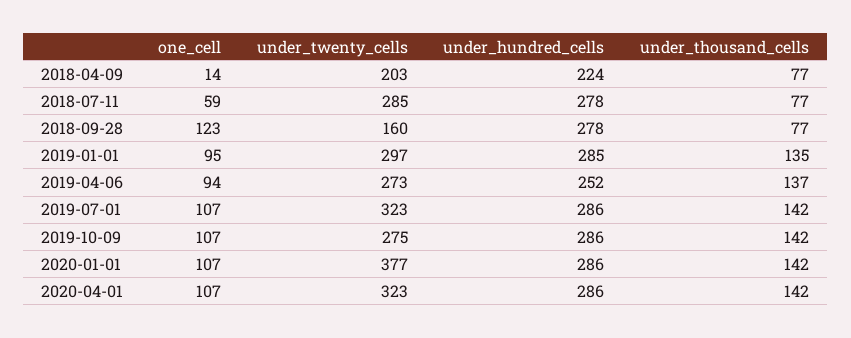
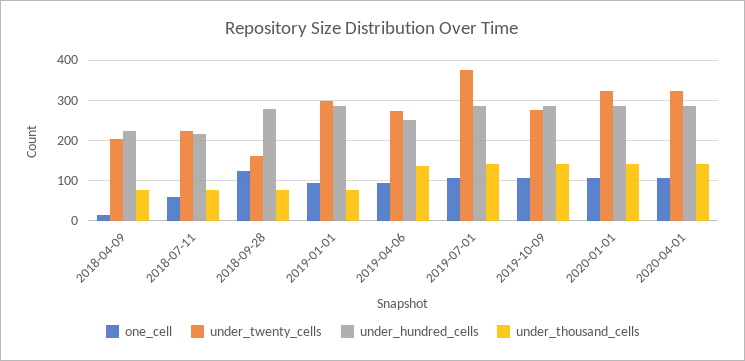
under_twenty_cells, 2018-07-11: 285 -> 220
under_hundred_cells, 2018-07-11: 278 -> 220
under_thousand_cells, 2019-01-01: 135 -> 80
under_twenty_cells, 2019-07-01: 323 -> 380
under_twenty_cells, 2020-01-01: 377 -> 320

